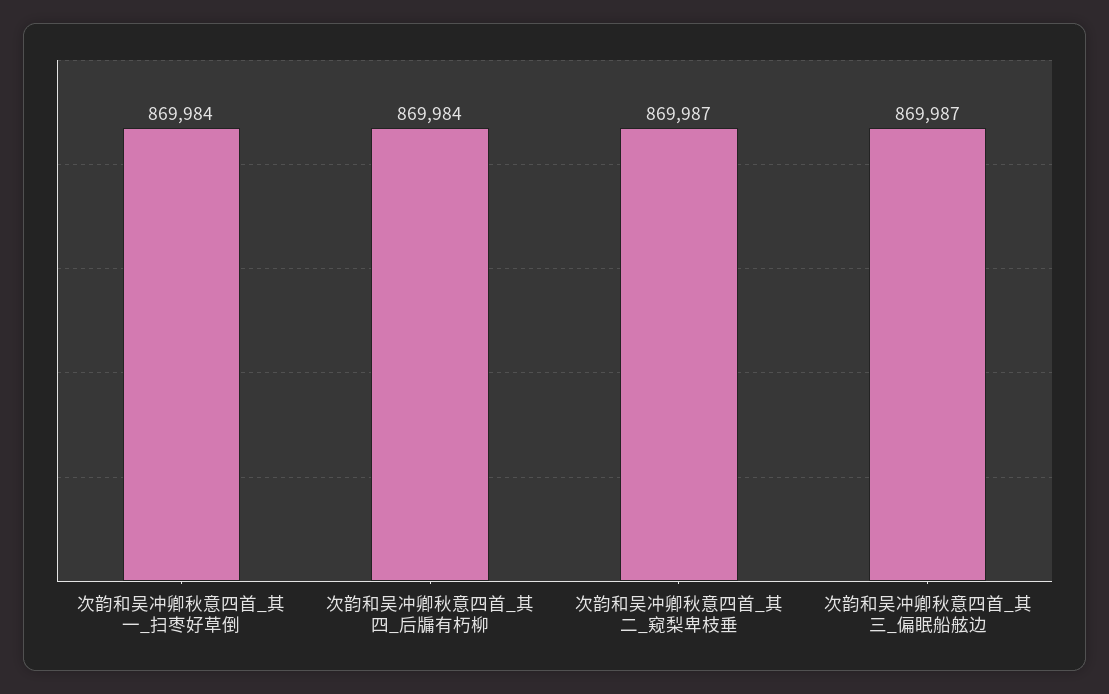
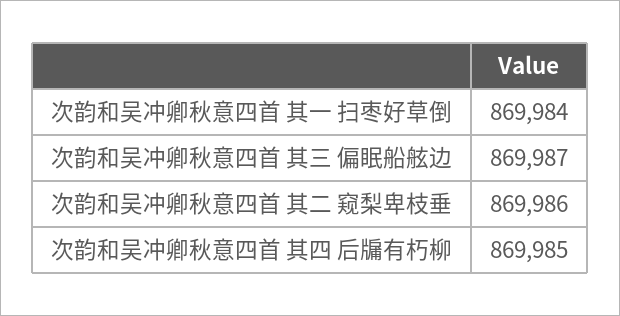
次韵和吴冲卿秋意四首_其四_后牖有朽柳: 869984 -> 869985
次韵和吴冲卿秋意四首_其二_窥梨卑枝垂: 869987 -> 869986

